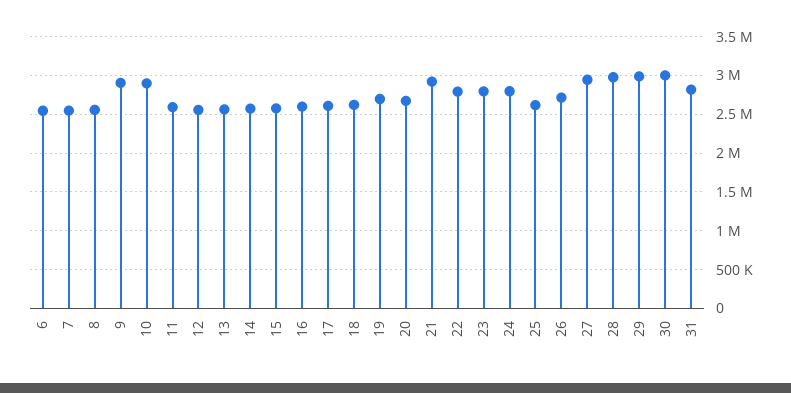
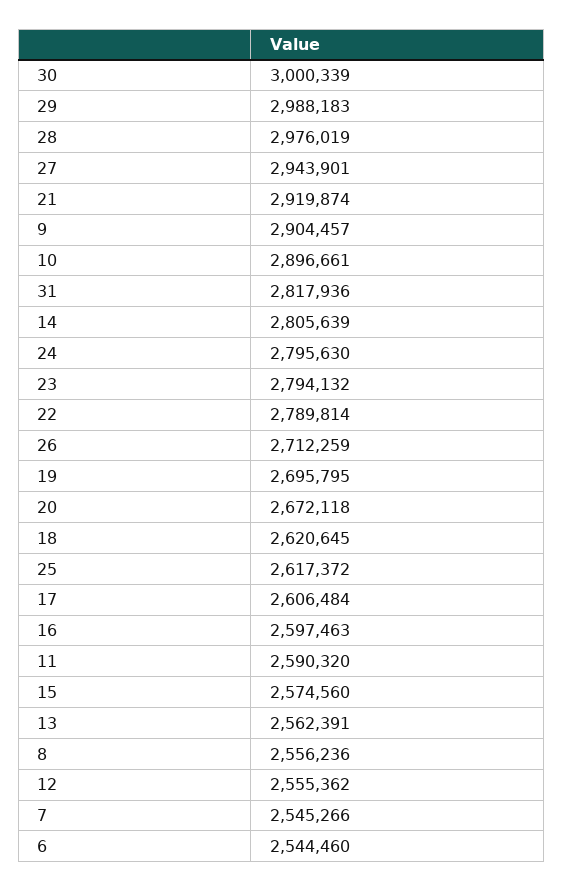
14: 2600000 -> 2805639

